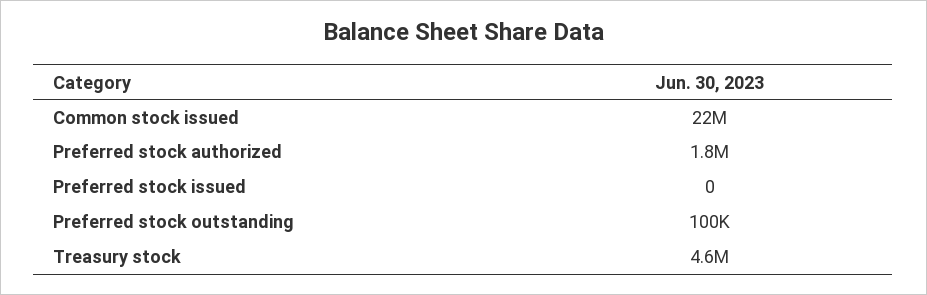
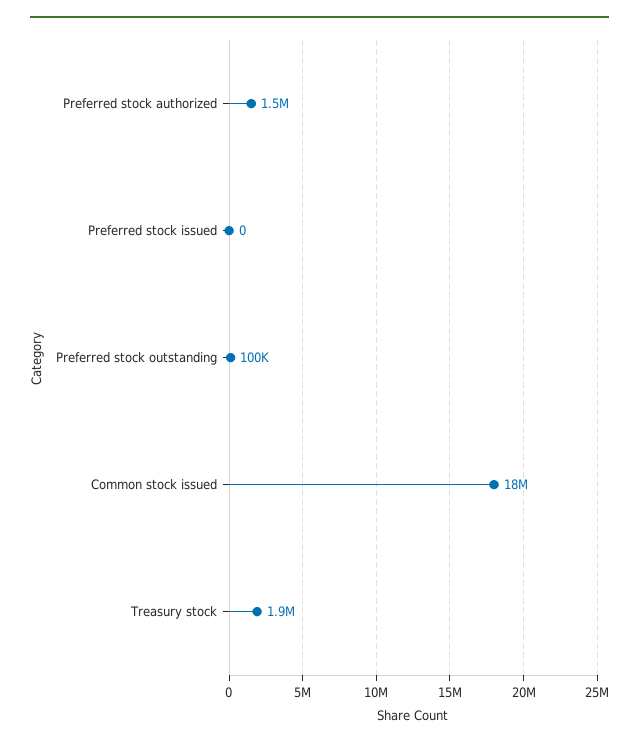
Common stock issued: 22000000 -> 18000000
Preferred stock authorized: 1800000 -> 1500000
Treasury stock: 4600000 -> 1900000

